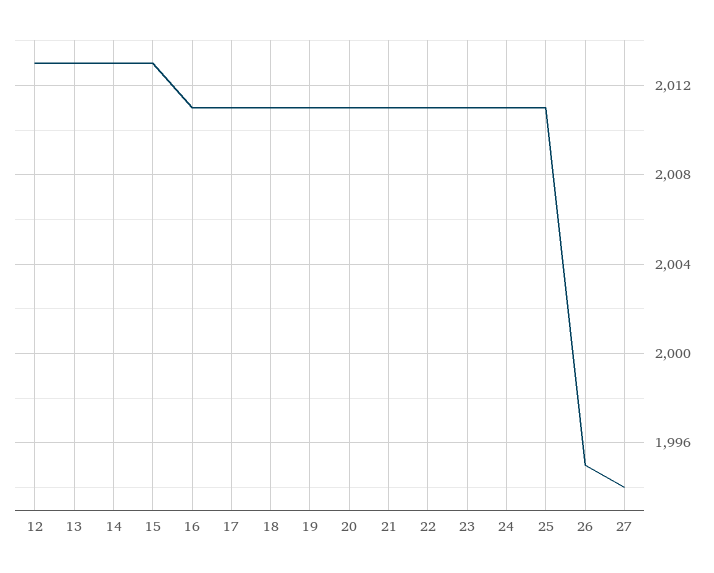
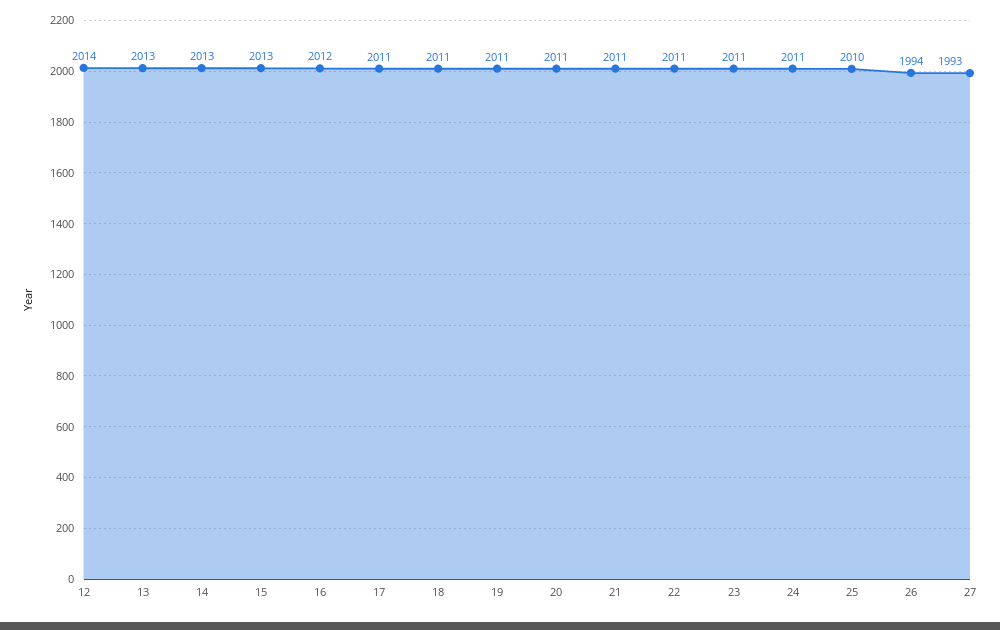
12: 2013 -> 2014
16: 2011 -> 2012
25: 2011 -> 2010
26: 1995 -> 1994
27: 1994 -> 1993

